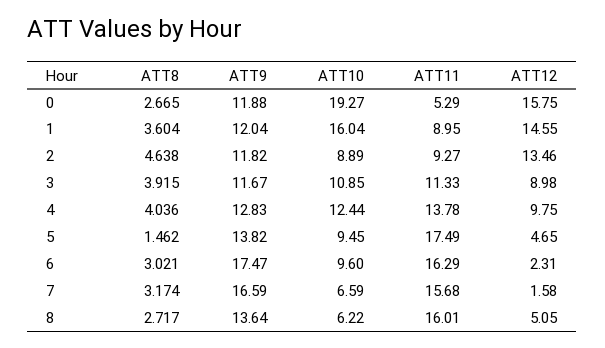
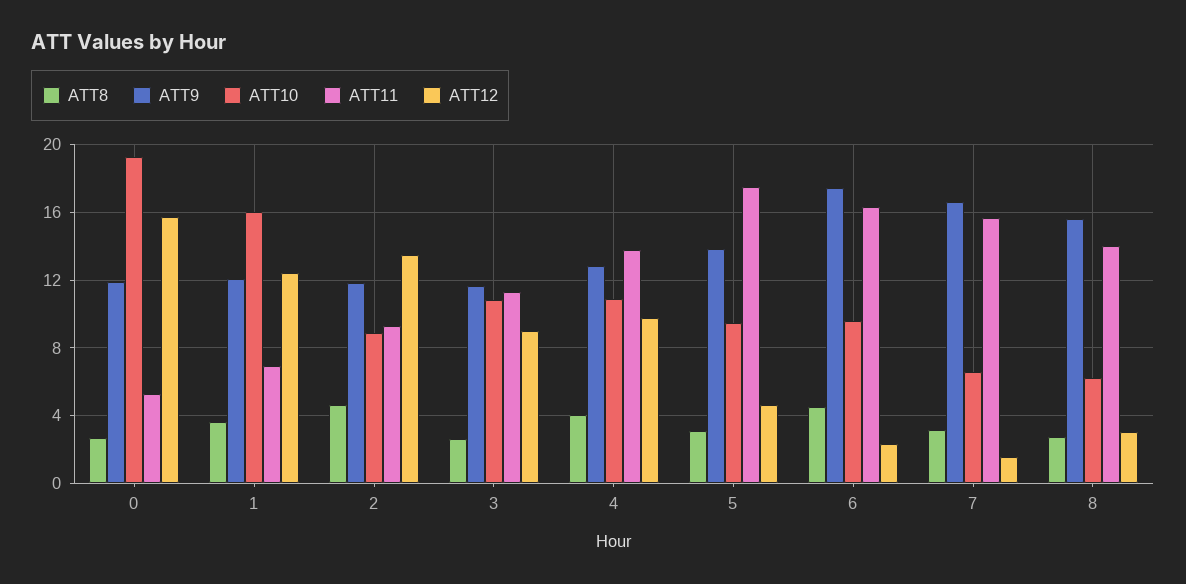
ATT11, 1: 8.95 -> 7
ATT12, 1: 14.55 -> 12.5
ATT8, 3: 3.915 -> 2.5
ATT10, 4: 12.44 -> 11
ATT8, 5: 1.462 -> 3
ATT8, 6: 3.021 -> 4.5
ATT9, 8: 13.64 -> 15.5
ATT11, 8: 16.01 -> 14
ATT12, 8: 5.05 -> 3

